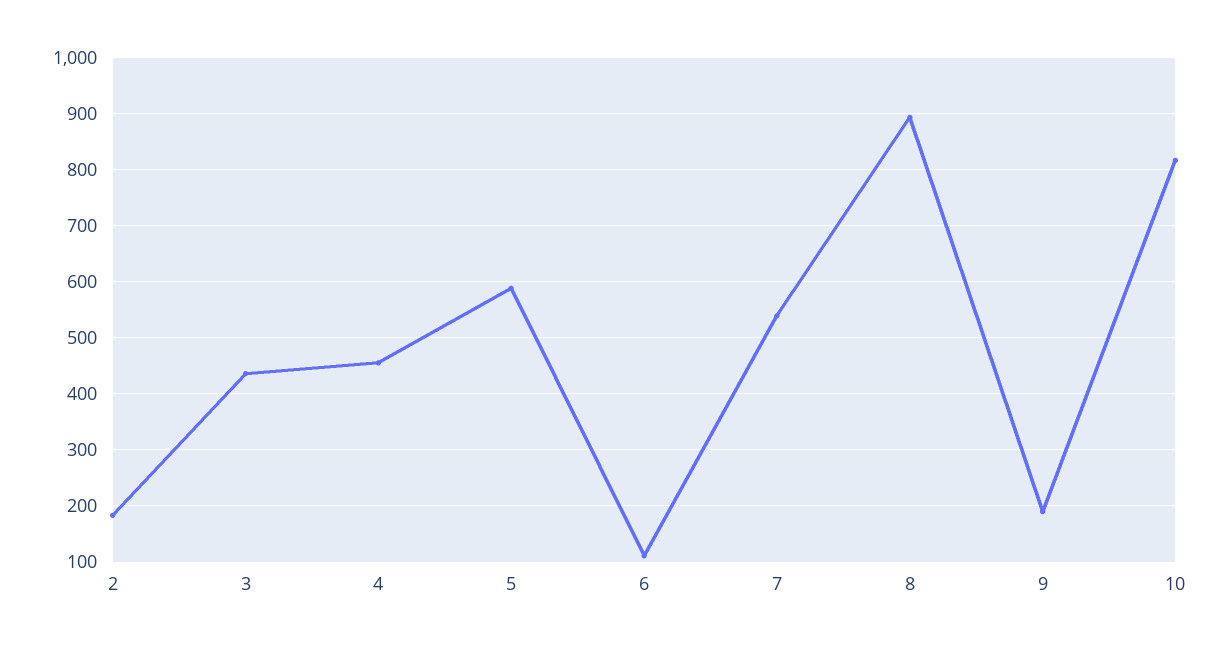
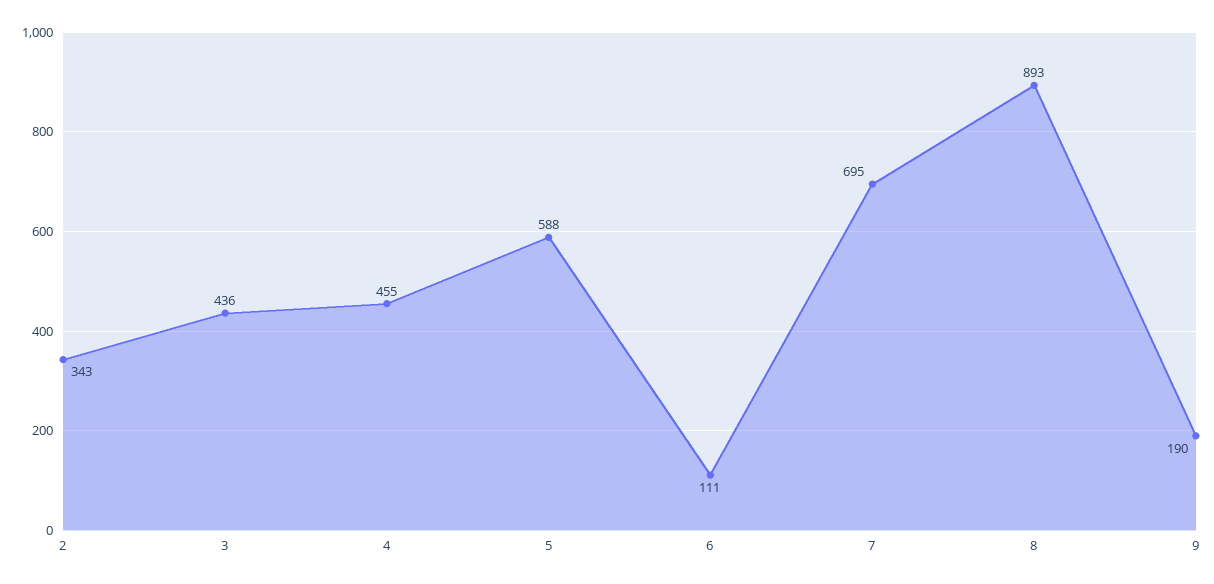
2: 180 -> 343
7: 540 -> 695
10: 820 -> none

